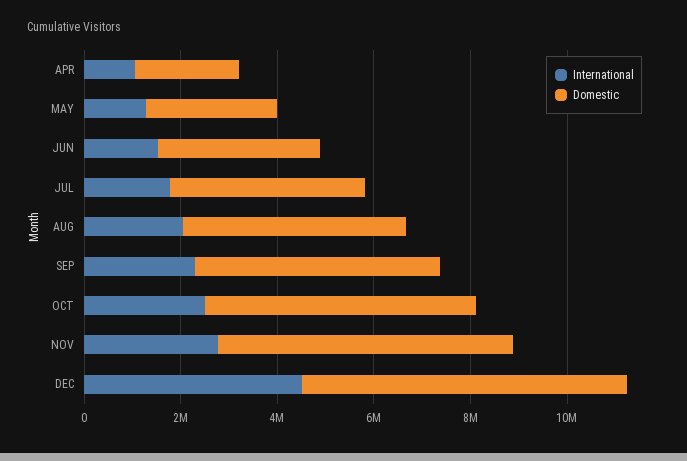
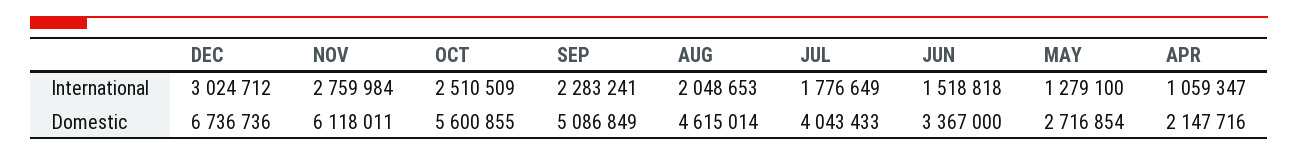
International, DEC: 4500000 -> 3024712

